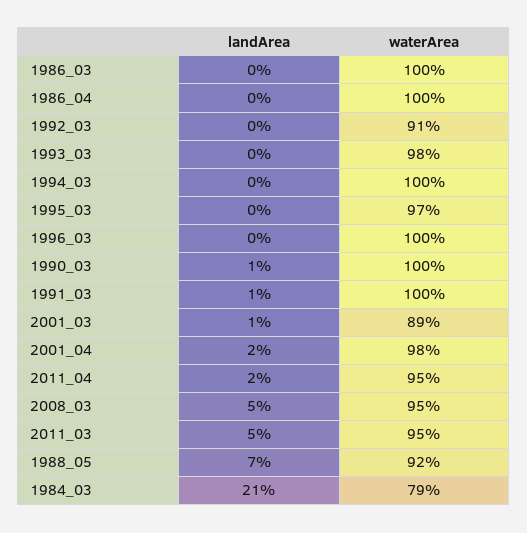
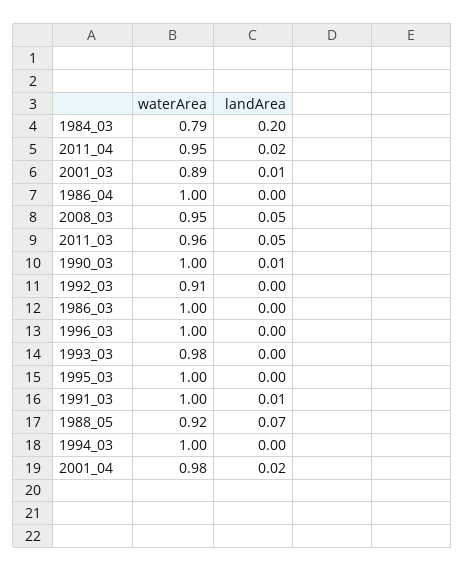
waterArea, 1995_03: 0.97 -> 1
waterArea, 2011_03: 0.95 -> 0.96
landArea, 1984_03: 0.21 -> 0.2

